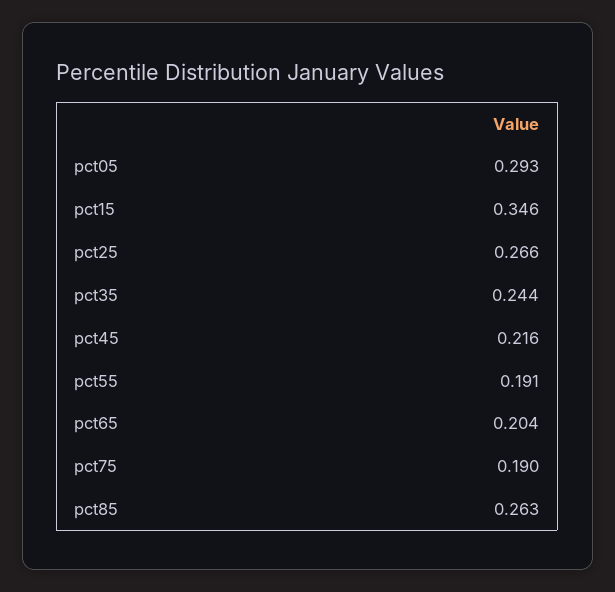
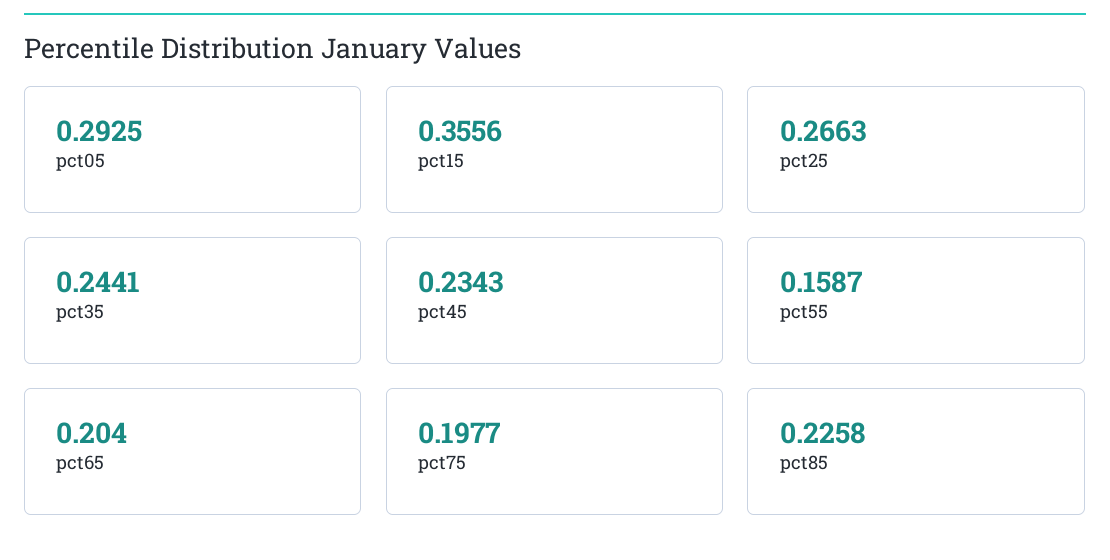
pct15: 0.346 -> 0.3556
pct45: 0.216 -> 0.2343
pct55: 0.191 -> 0.1587
pct75: 0.19 -> 0.1977
pct85: 0.263 -> 0.2258

